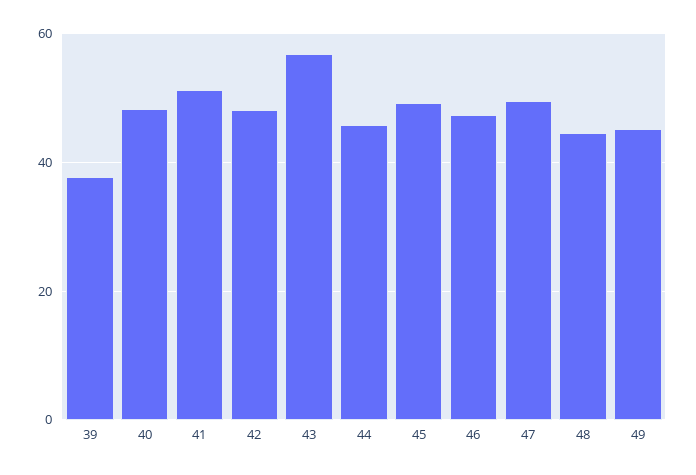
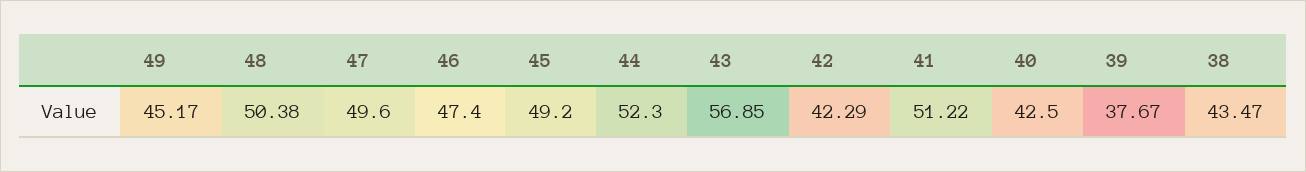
40: 48 -> 42.5
42: 48 -> 42.29
44: 46 -> 52.3
48: 44 -> 50.38
38: none -> 43.47

